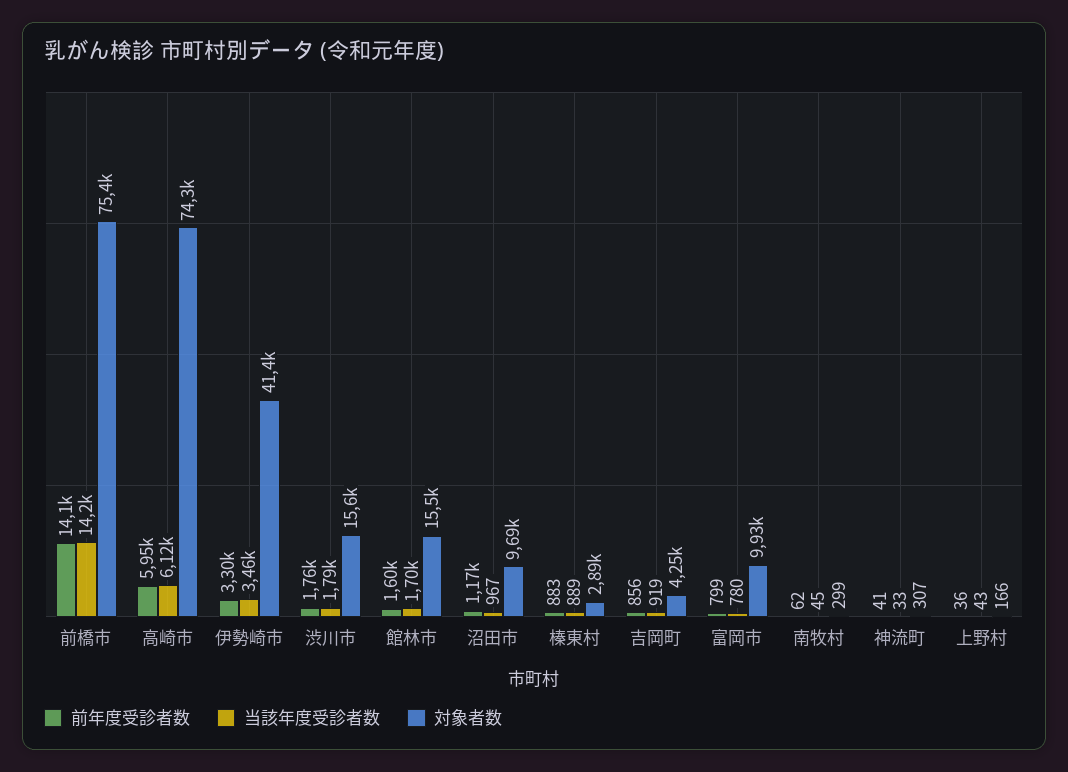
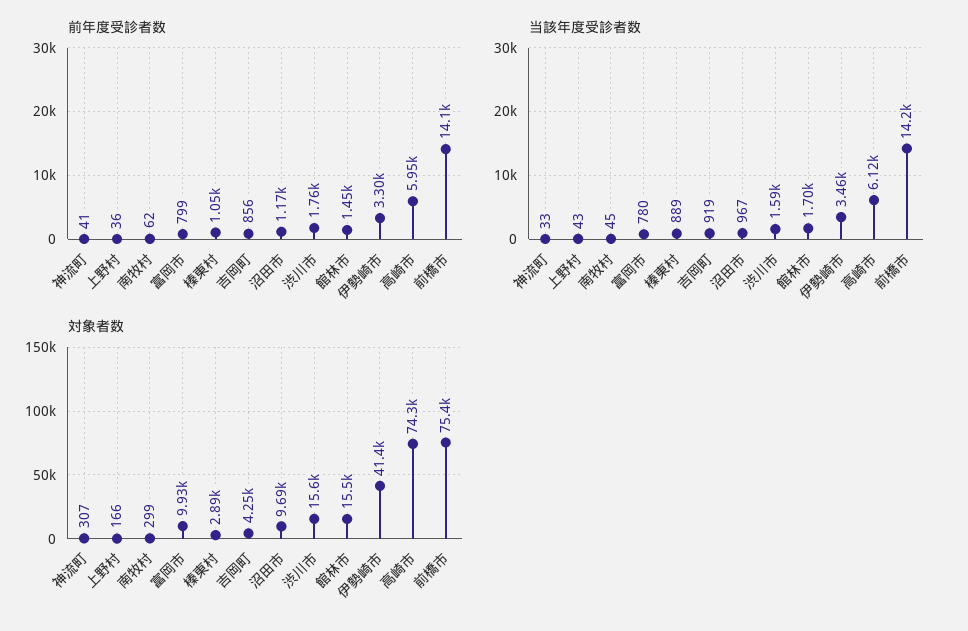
当該年度受診者数, 渋川市: 1790 -> 1590
前年度受診者数, 館林市: 1600 -> 1450
前年度受診者数, 榛東村: 883 -> 1050

